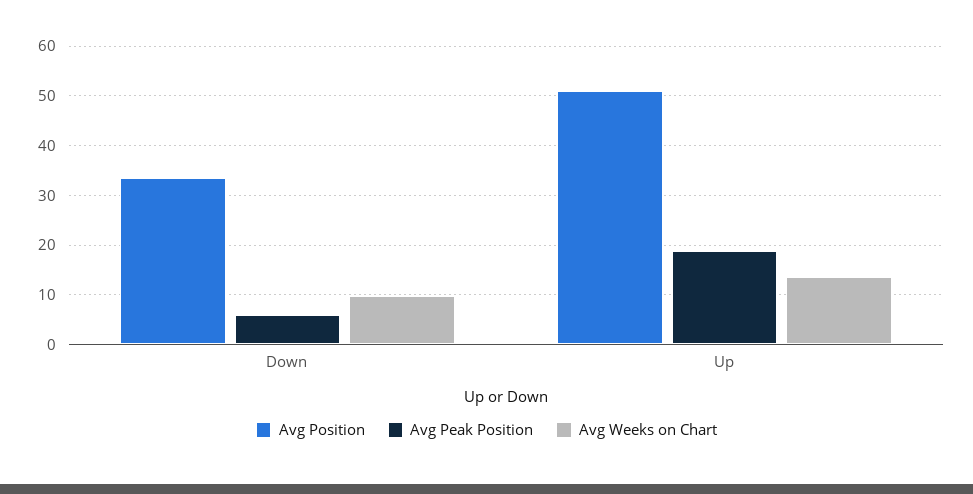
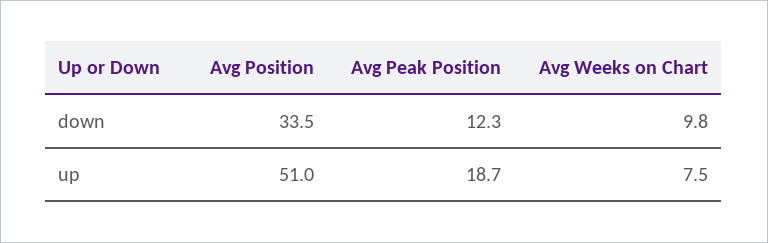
Avg Peak Position, Down: 6 -> 12.3
Avg Weeks on Chart, Up: 14 -> 7.5

